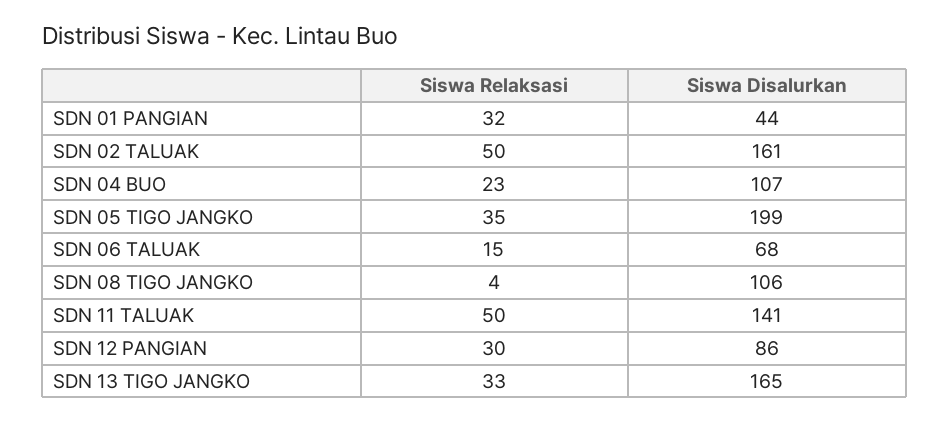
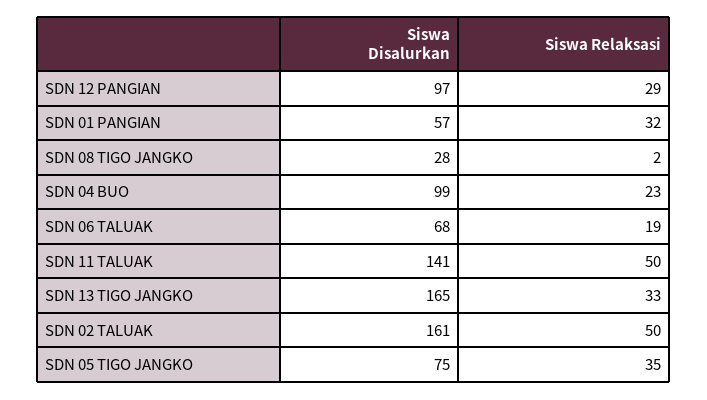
Siswa Disalurkan, SDN 01 PANGIAN: 44 -> 57
Siswa Disalurkan, SDN 04 BUO: 107 -> 99
Siswa Disalurkan, SDN 05 TIGO JANGKO: 199 -> 75
Siswa Relaksasi, SDN 06 TALUAK: 15 -> 19
Siswa Relaksasi, SDN 08 TIGO JANGKO: 4 -> 2
Siswa Disalurkan, SDN 08 TIGO JANGKO: 106 -> 28
Siswa Relaksasi, SDN 12 PANGIAN: 30 -> 29
Siswa Disalurkan, SDN 12 PANGIAN: 86 -> 97

